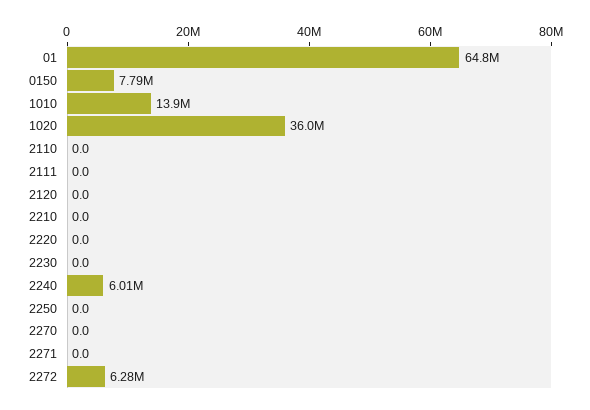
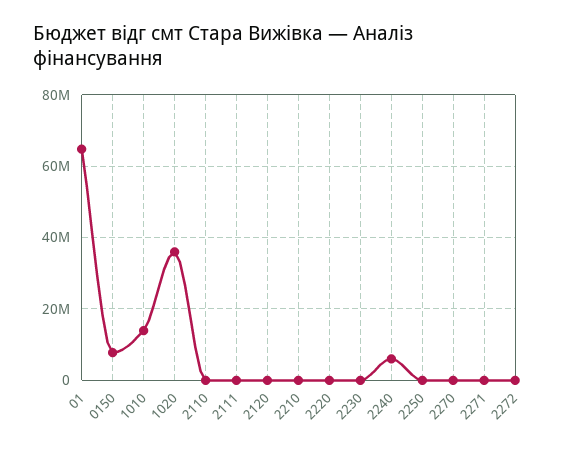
2272: 6280000 -> 0

